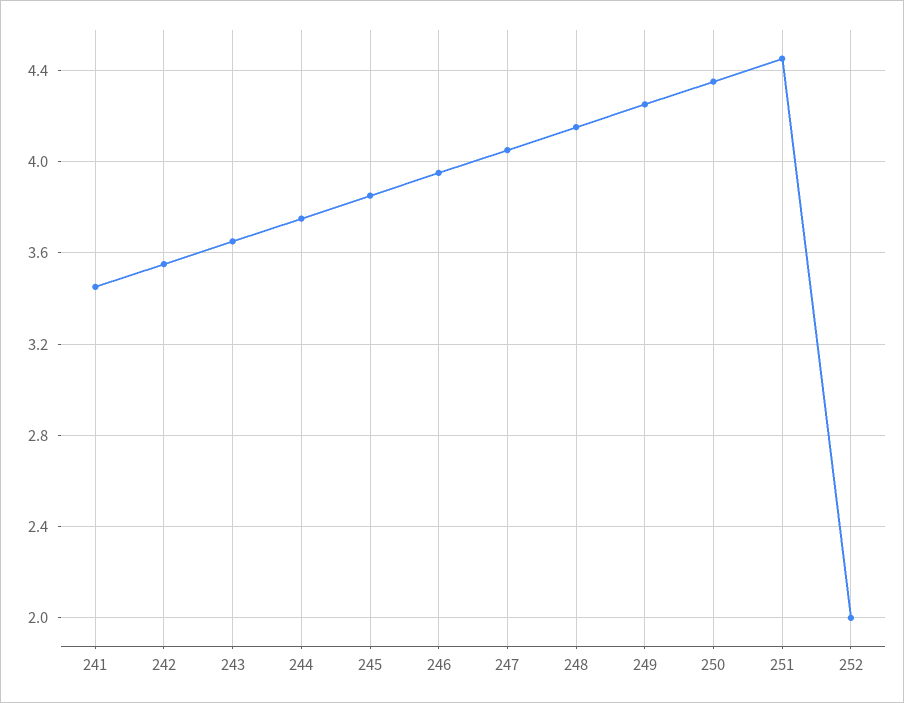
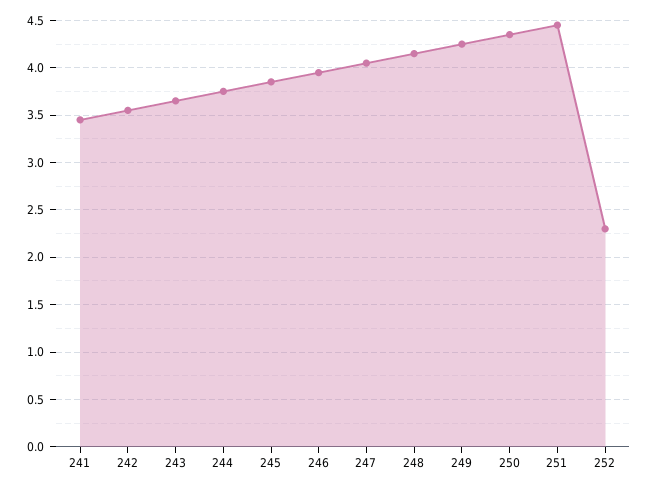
252: 2 -> 2.3

